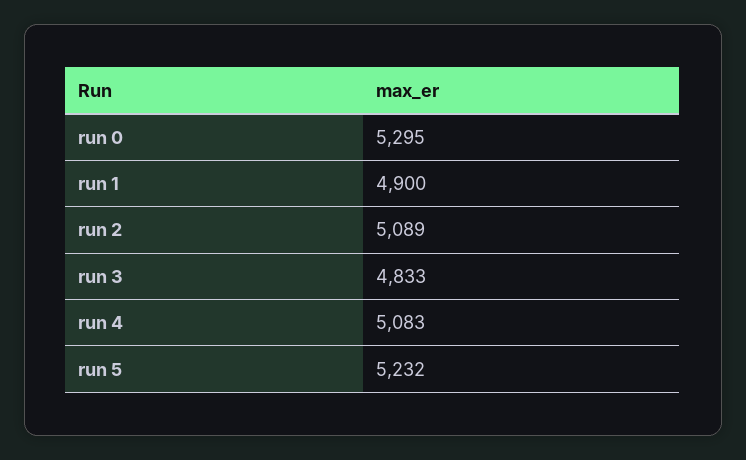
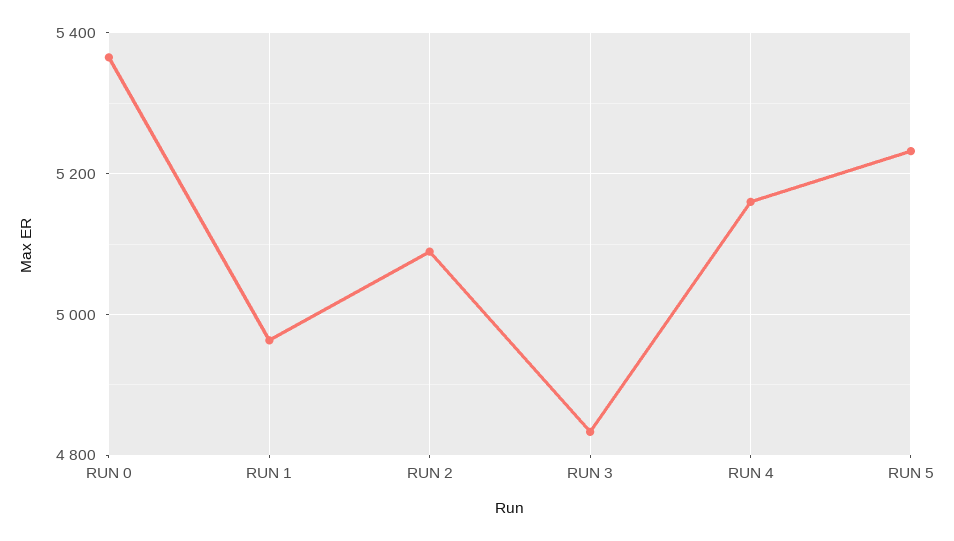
run 0: 5295 -> 5360
run 1: 4900 -> 4960
run 4: 5083 -> 5160

